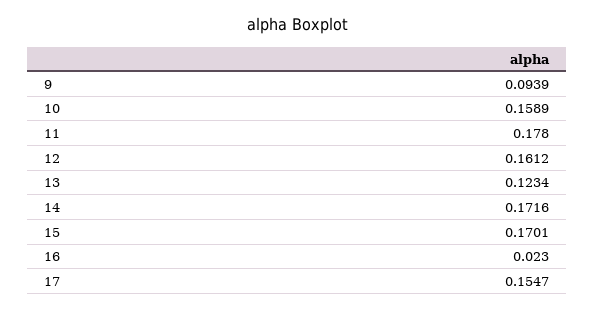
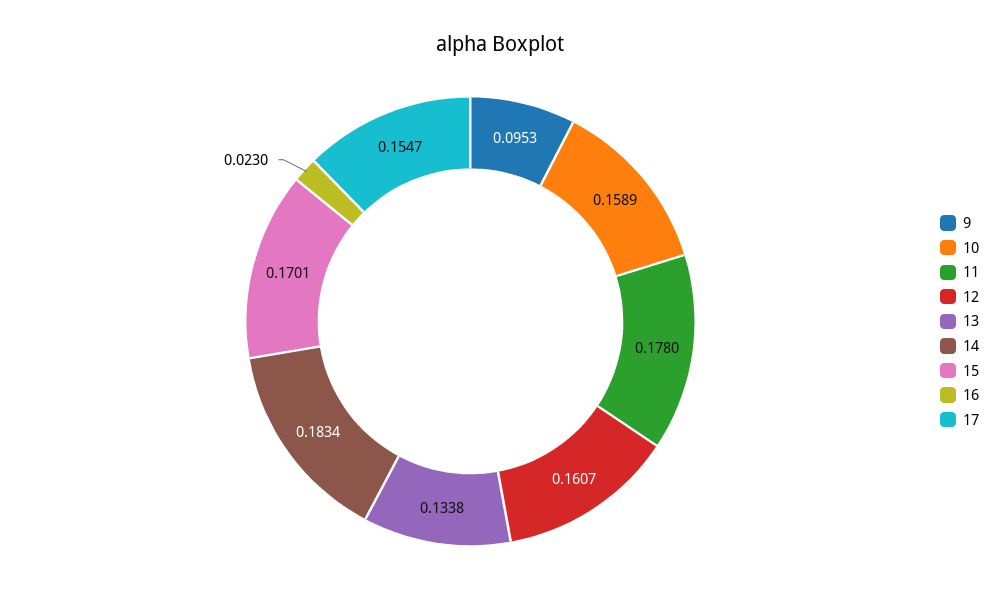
9: 0.0939 -> 0.0953
12: 0.1612 -> 0.1607
13: 0.1234 -> 0.1338
14: 0.1716 -> 0.1834

